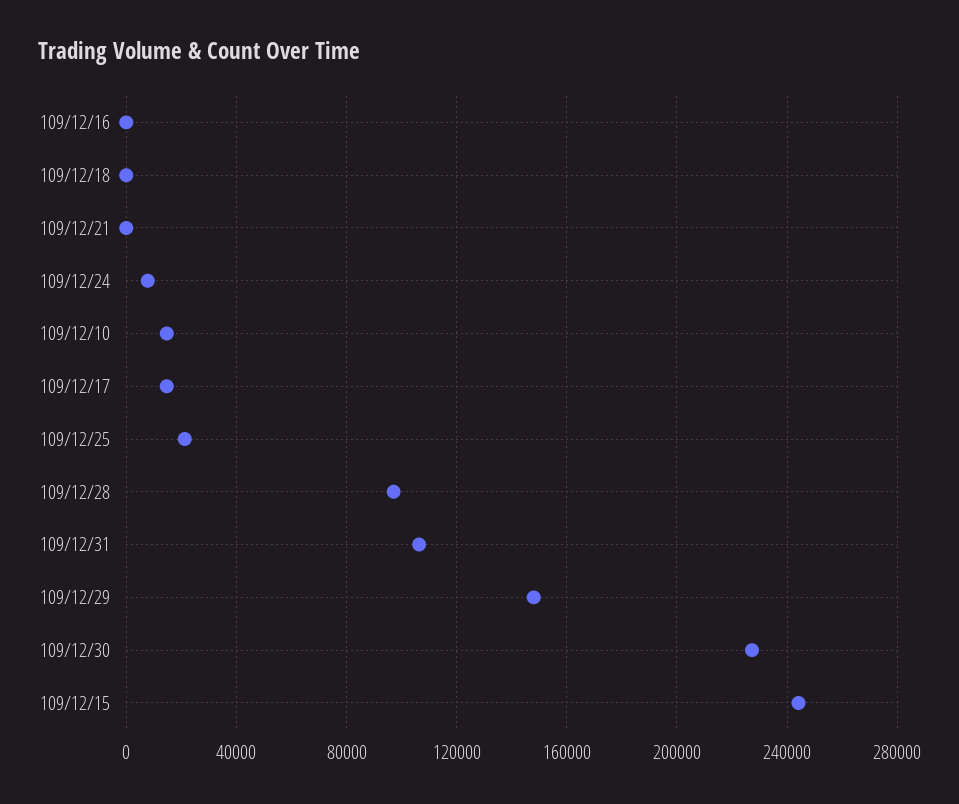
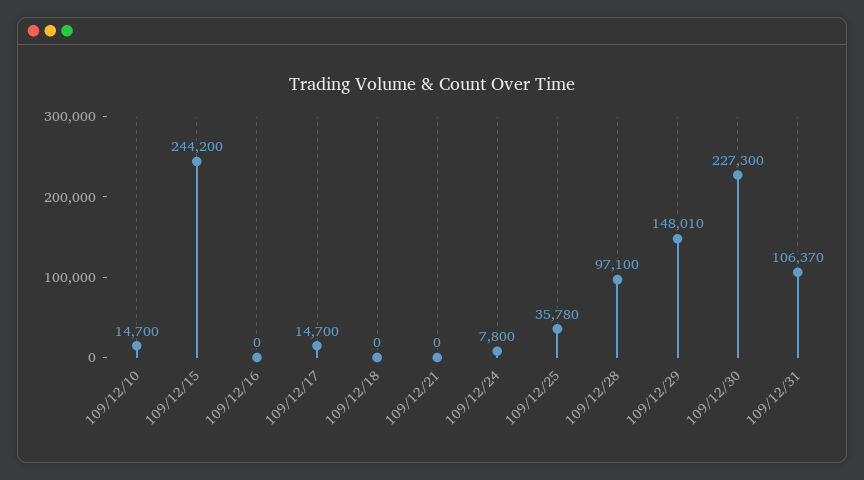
109/12/25: 20000 -> 35780

